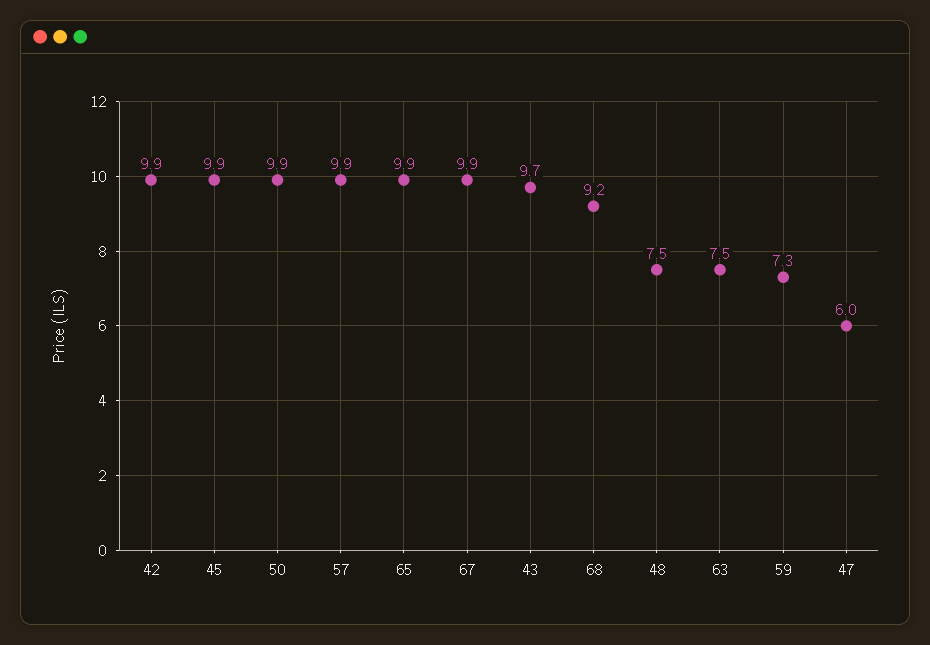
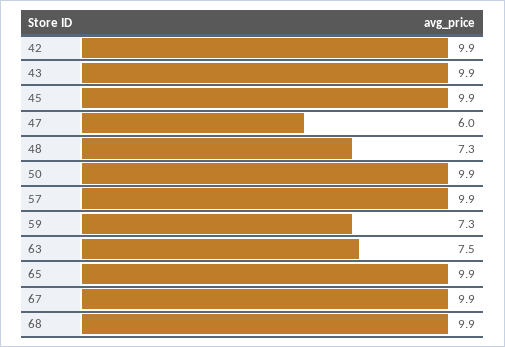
43: 9.7 -> 9.9
68: 9.2 -> 9.9
48: 7.5 -> 7.3

